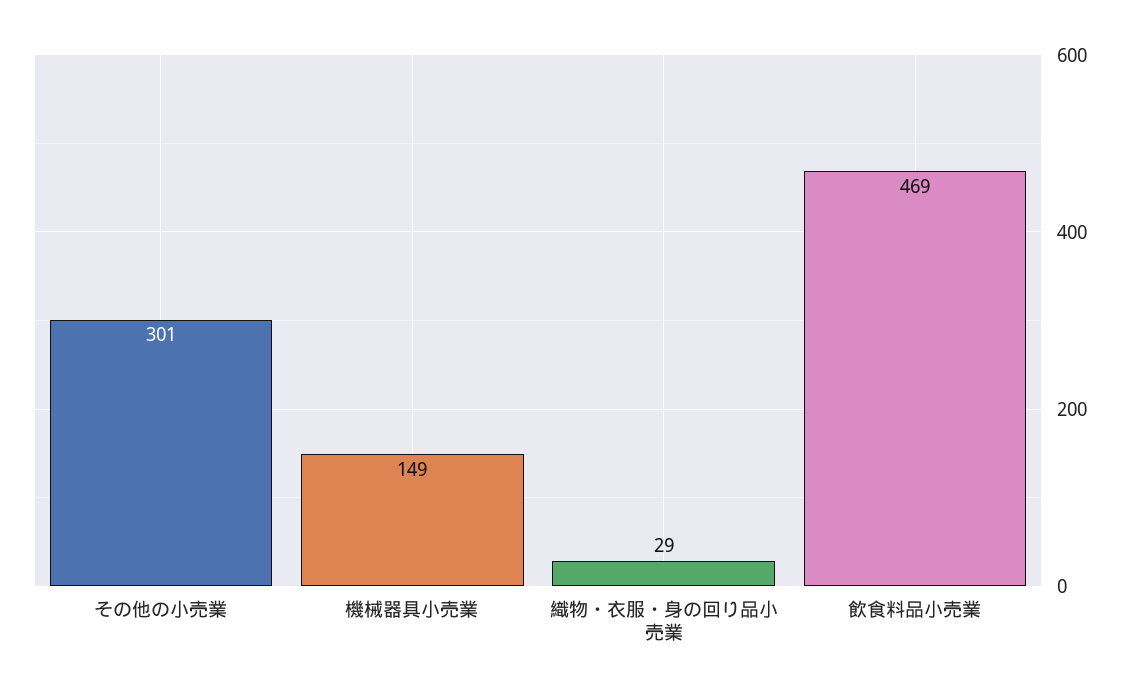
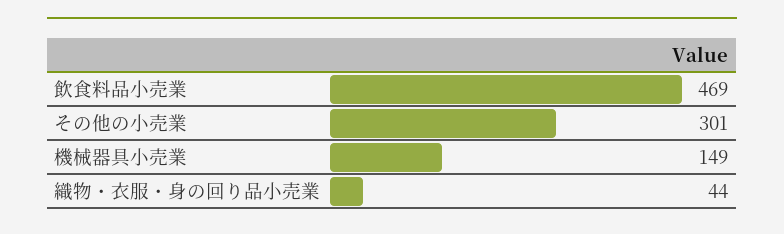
織物・衣服・身の回り品小売業: 29 -> 44

